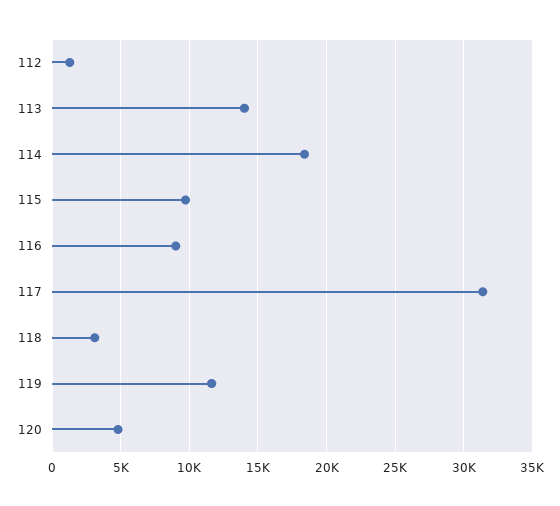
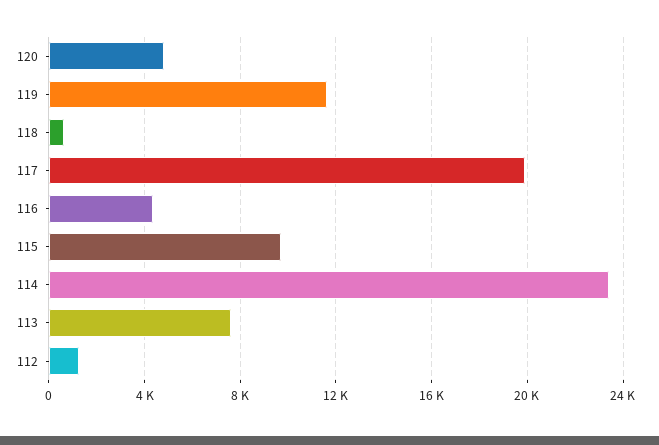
113: 14000 -> 7500
114: 18500 -> 23500
116: 9000 -> 4500
117: 31500 -> 20000
118: 3000 -> 500

